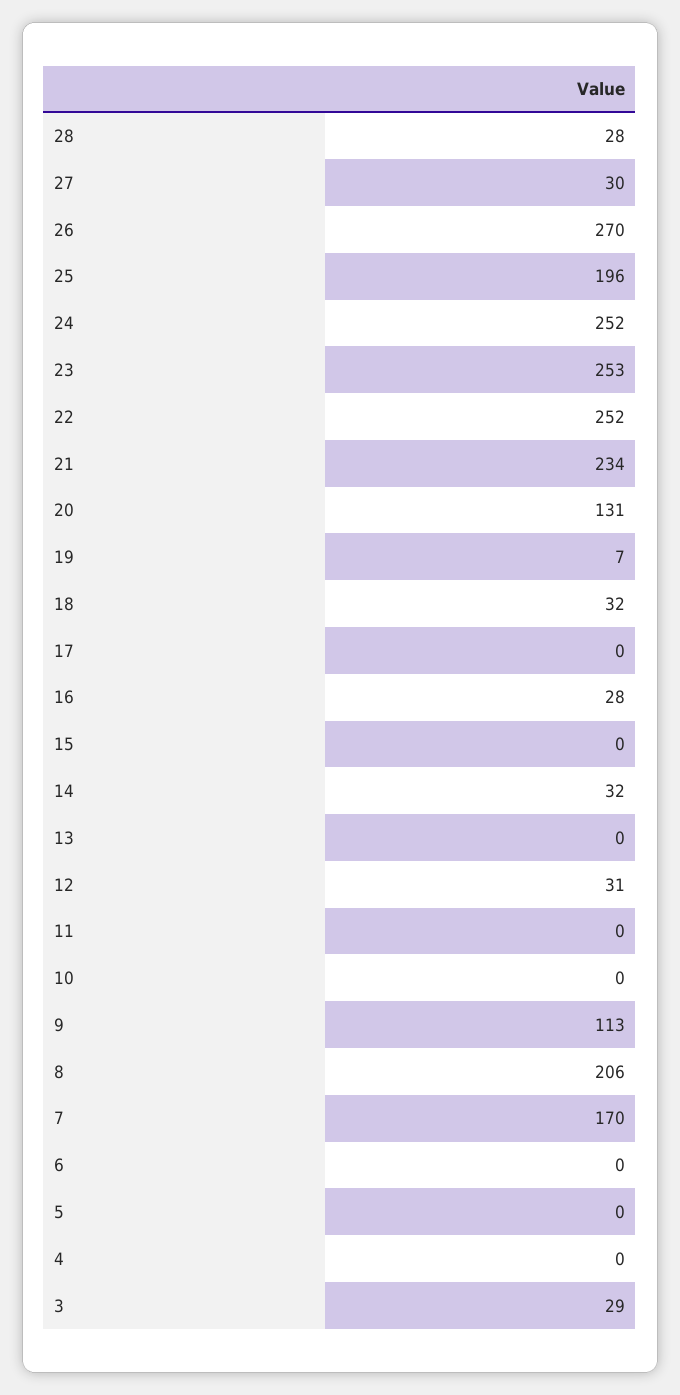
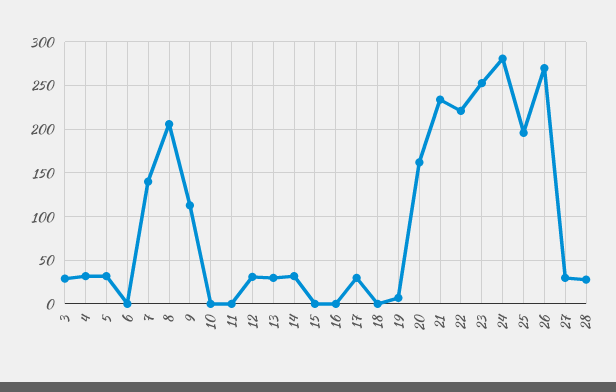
24: 252 -> 280
22: 252 -> 220
20: 131 -> 160
18: 32 -> 0
17: 0 -> 30
16: 28 -> 0
13: 0 -> 30
7: 170 -> 140
5: 0 -> 30
4: 0 -> 30

